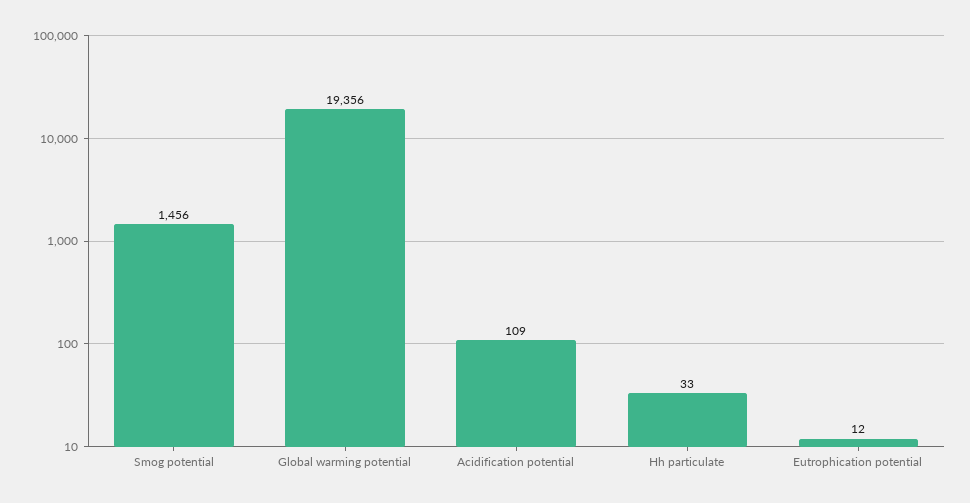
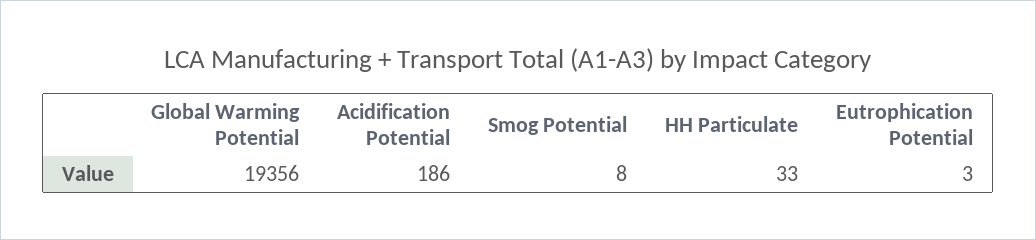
Smog potential: 1456 -> 8
Acidification potential: 109 -> 186
Eutrophication potential: 12 -> 3

